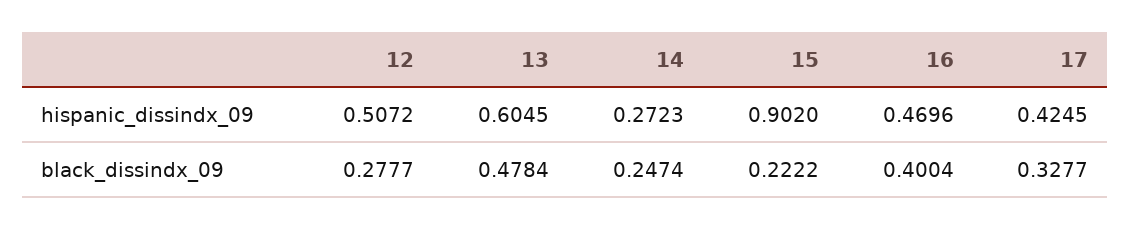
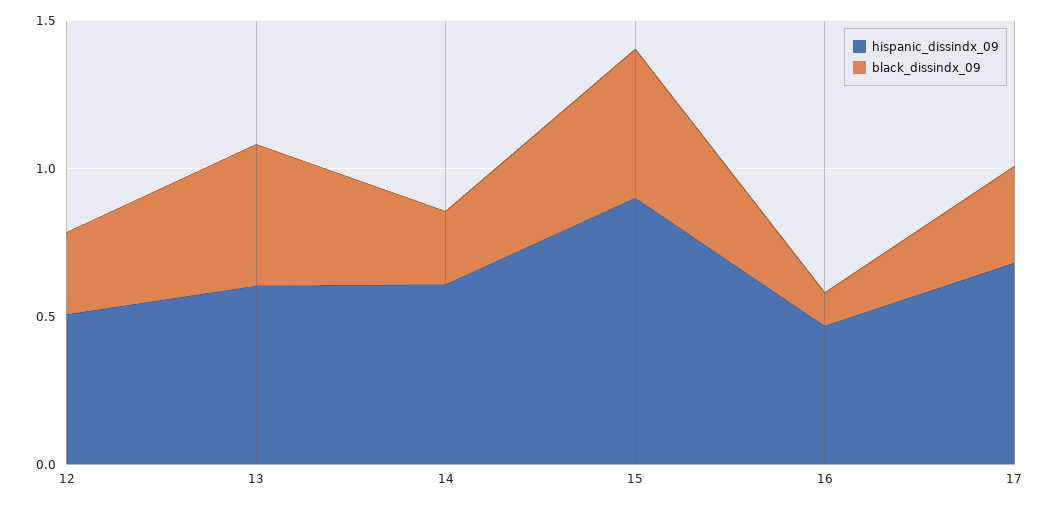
hispanic_dissindx_09, 14: 0.2723 -> 0.6
hispanic_dissindx_09, 17: 0.4245 -> 0.7
black_dissindx_09, 15: 0.2222 -> 0.5
black_dissindx_09, 16: 0.4004 -> 0.1

